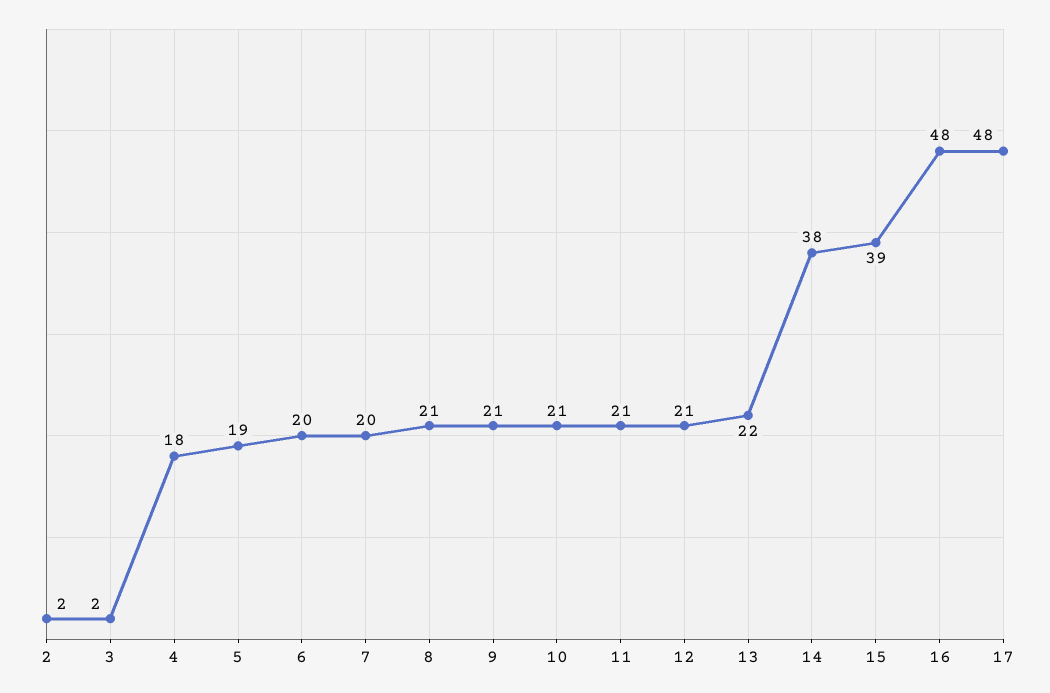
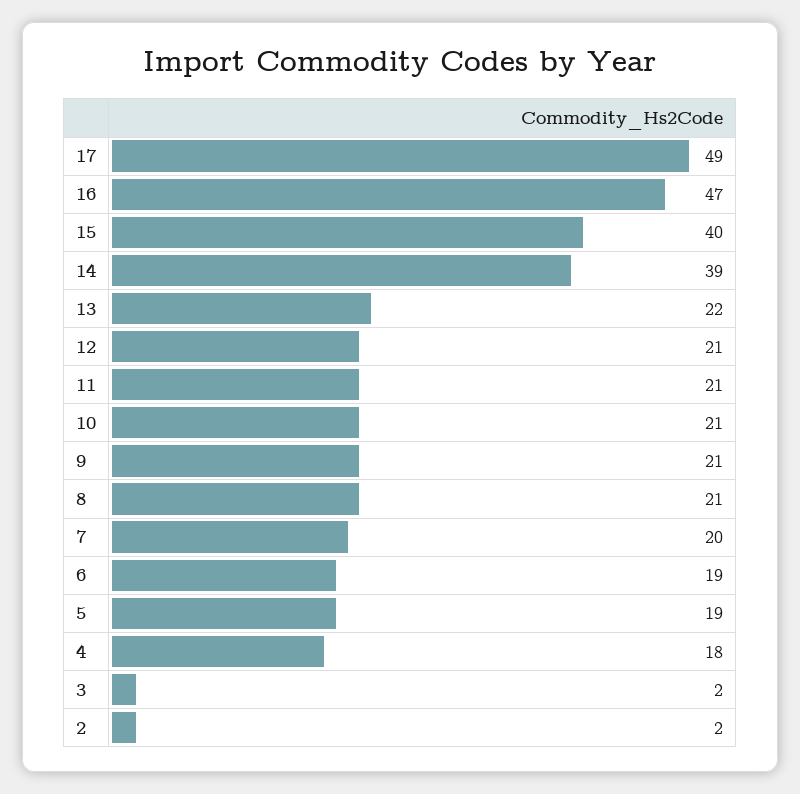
6: 20 -> 19
14: 38 -> 39
15: 39 -> 40
16: 48 -> 47
17: 48 -> 49

